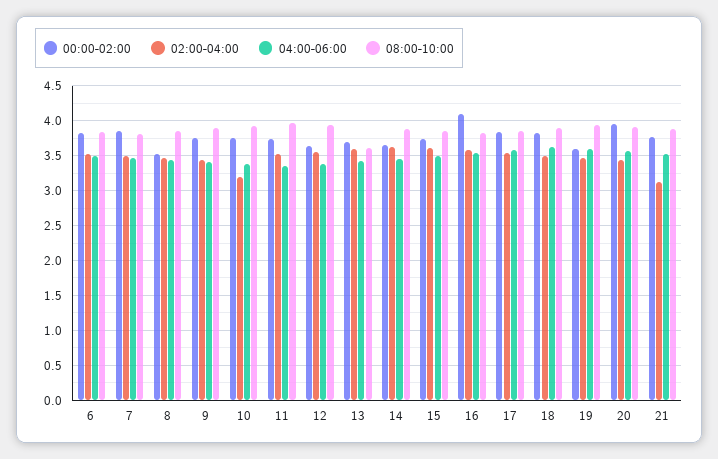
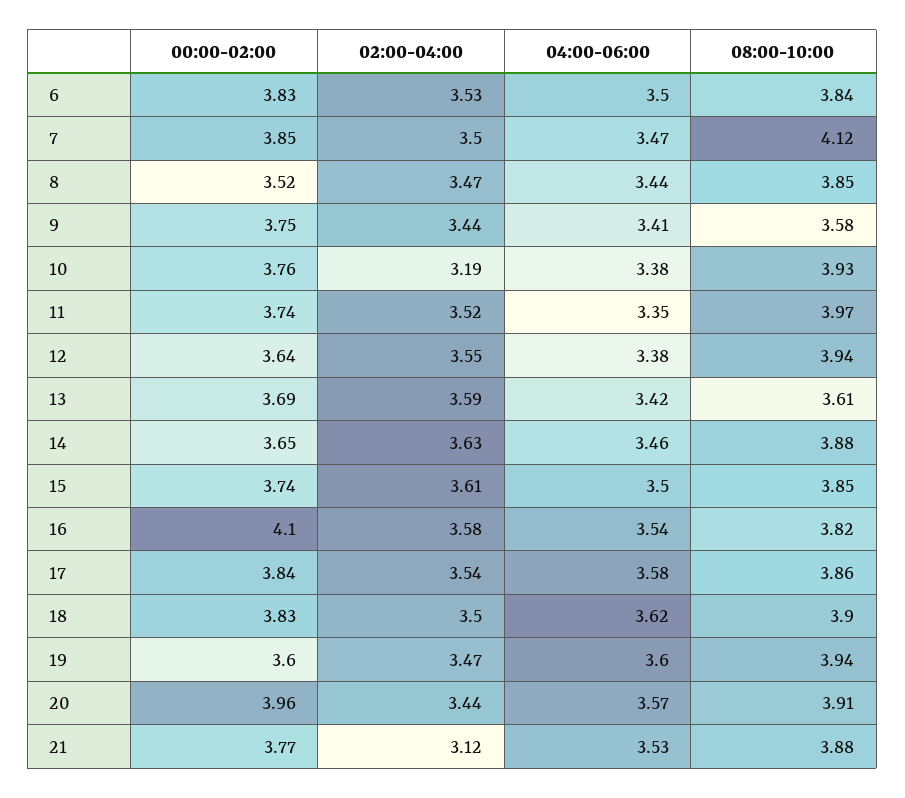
08:00-10:00, 7: 3.8 -> 4.12
08:00-10:00, 9: 3.9 -> 3.58

